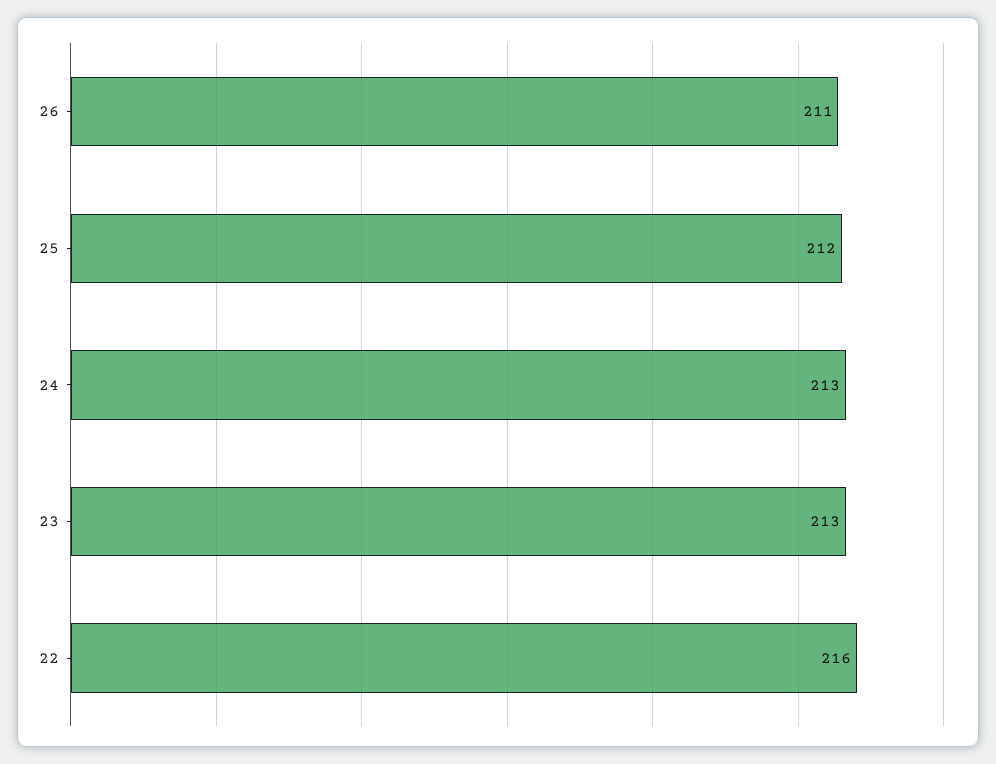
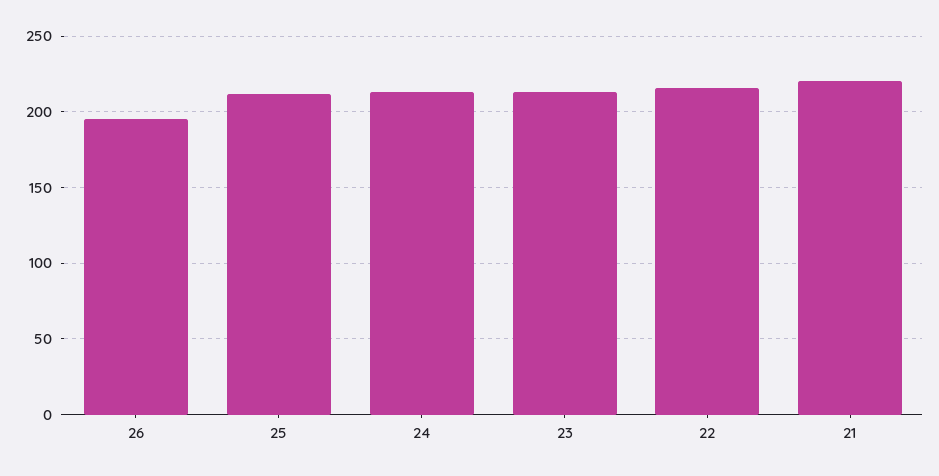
26: 211 -> 195
21: none -> 220

